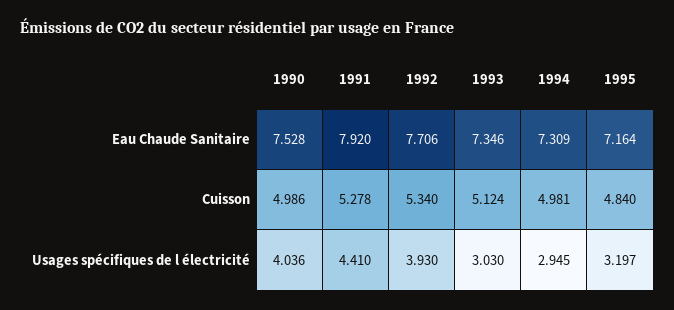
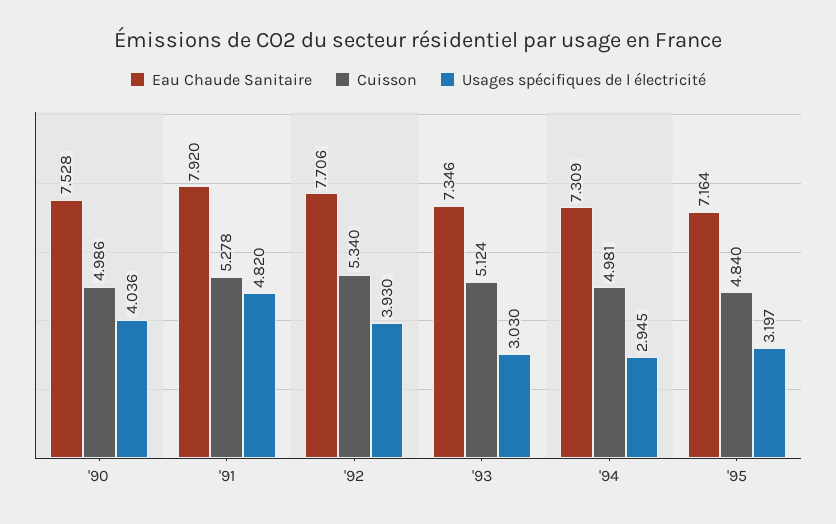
Usages spécifiques de l électricité, 1991: 4.41 -> 4.82

